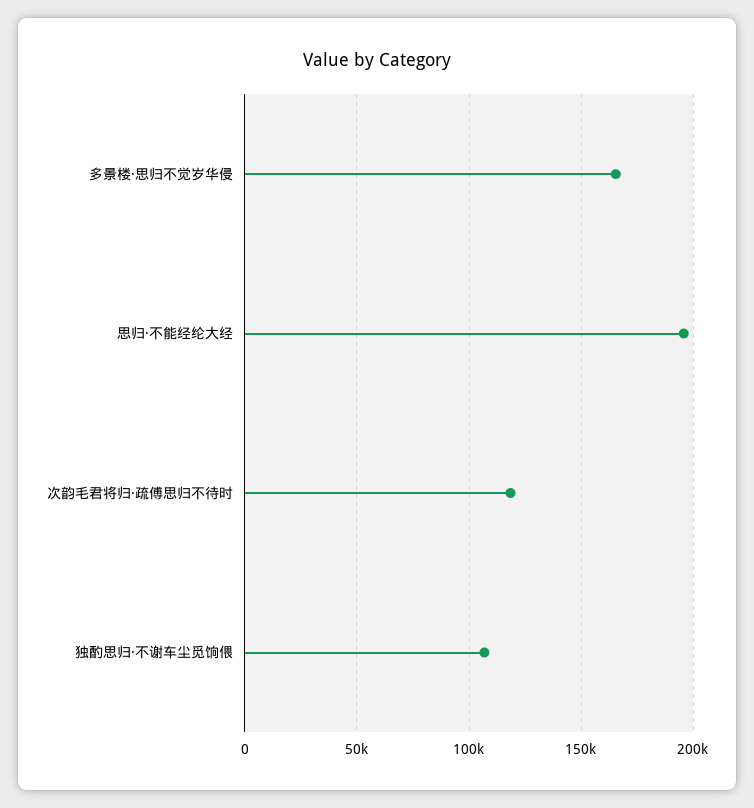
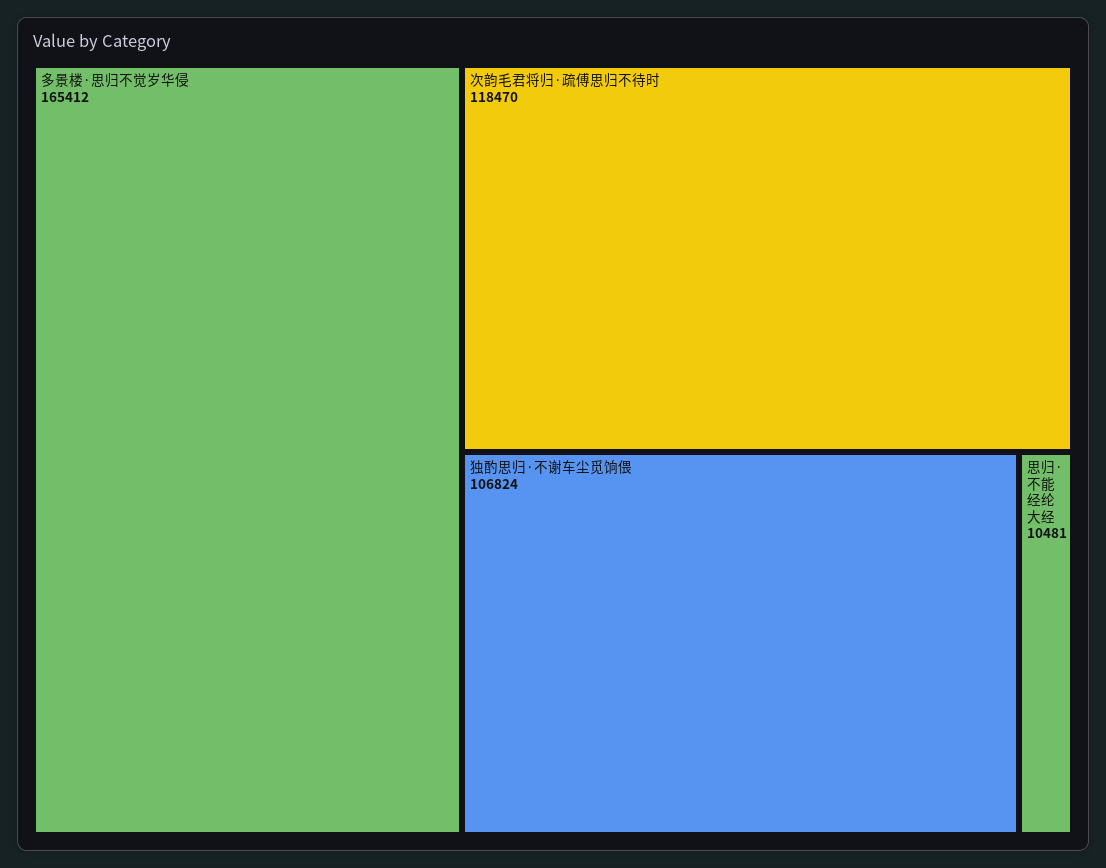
思归·不能经纶大经: 195000 -> 10481

